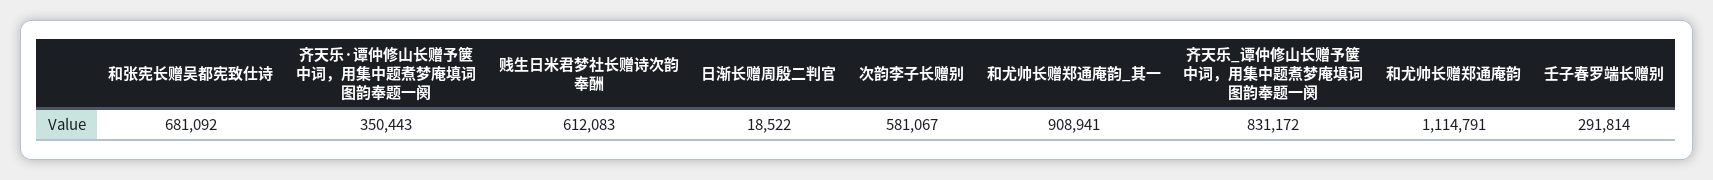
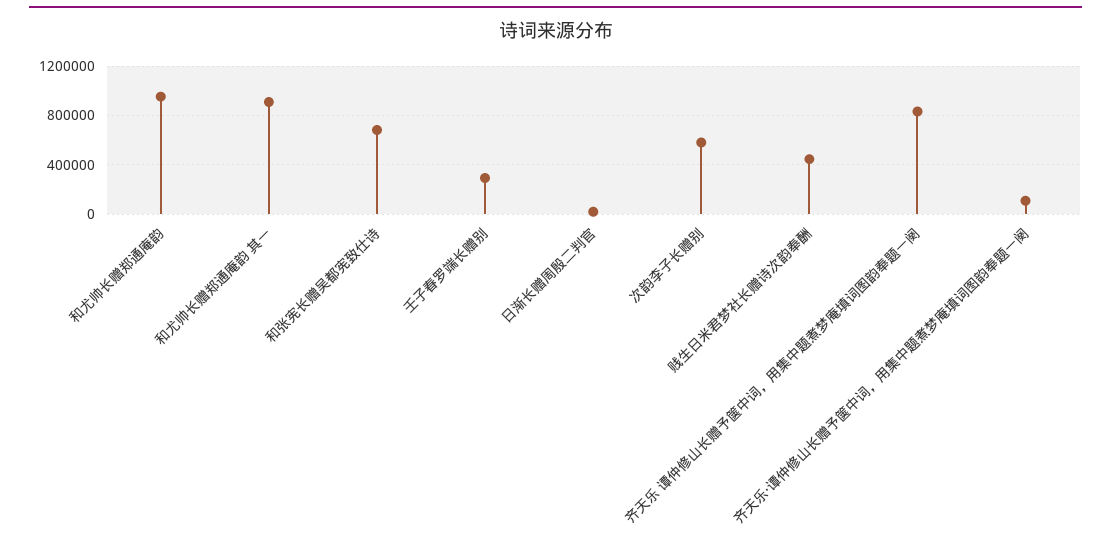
齐天乐·谭仲修山长赠予箧中词，用集中题煮梦庵填词图韵奉题一阕: 350443 -> 100000
贱生日米君梦社长赠诗次韵奉酬: 612083 -> 450000
和尤帅长赠郑通庵韵: 1114791 -> 950000

